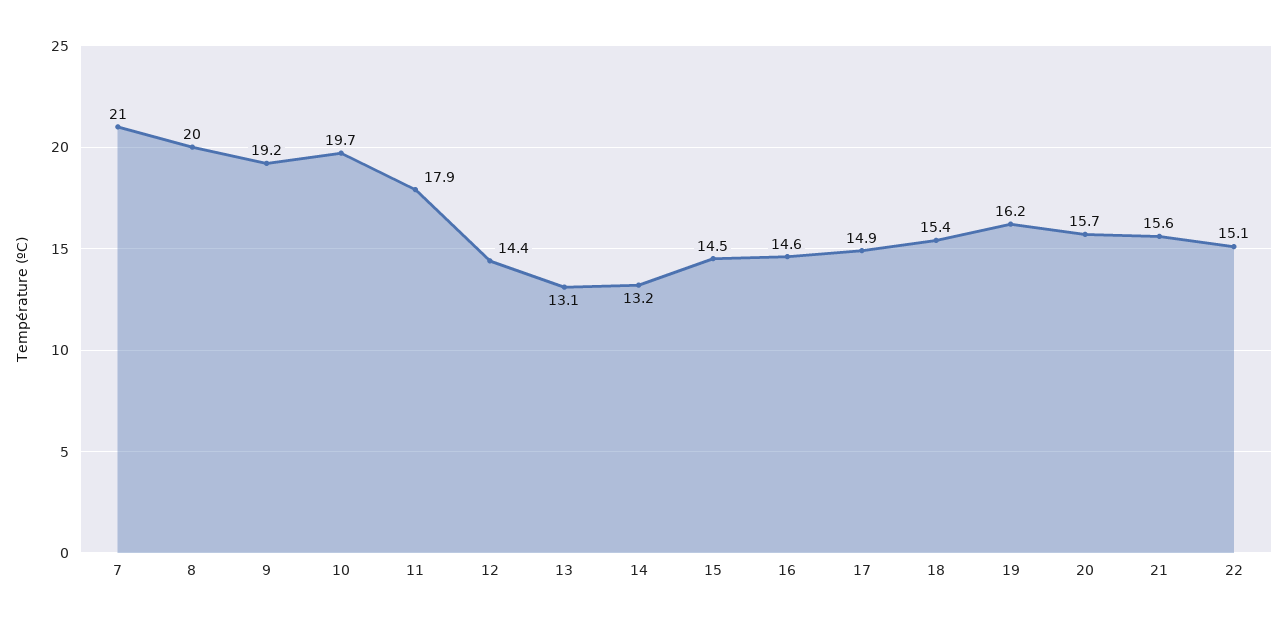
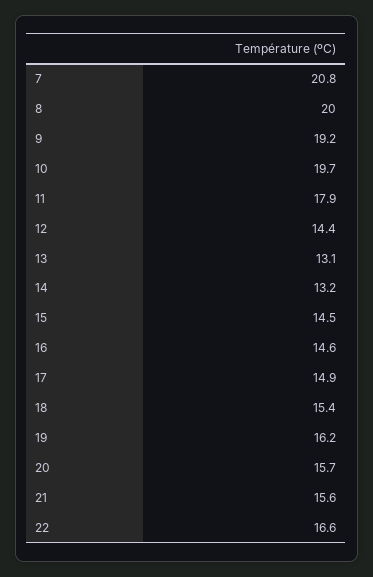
7: 21 -> 20.8
22: 15.1 -> 16.6

